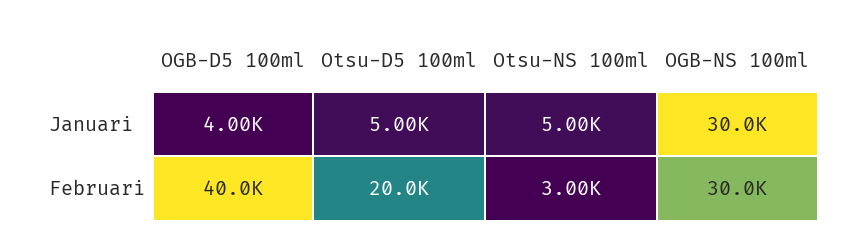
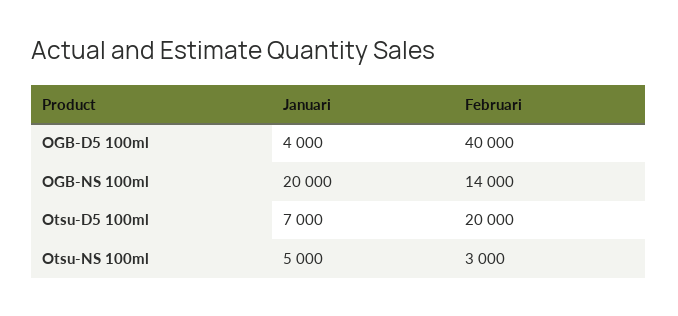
Otsu-D5 100ml, Januari: 5000 -> 7000
OGB-NS 100ml, Januari: 30000 -> 20000
OGB-NS 100ml, Februari: 30000 -> 14000

